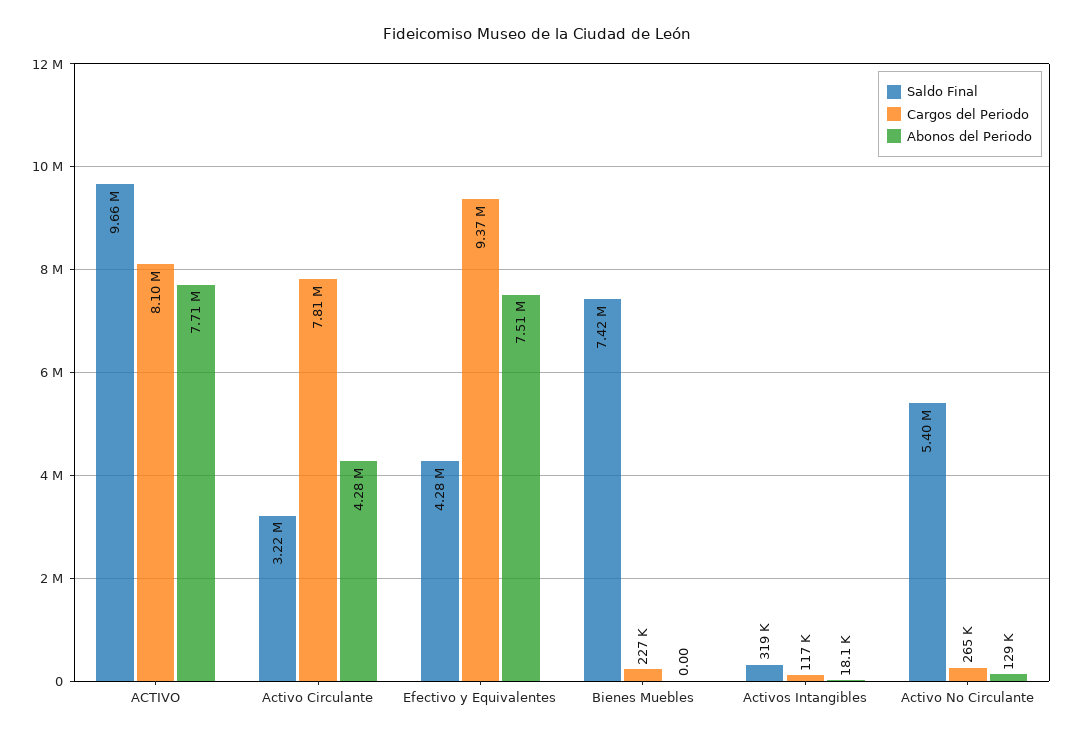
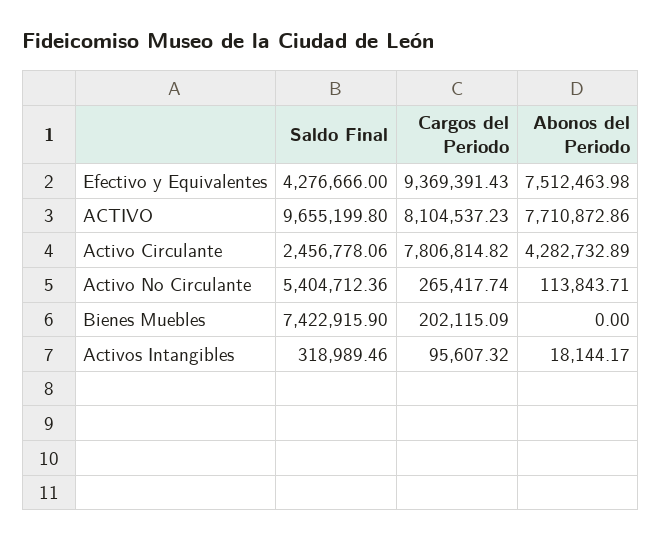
Saldo Final, Activo Circulante: 3220000 -> 2456778.06
Cargos del Periodo, Bienes Muebles: 227000 -> 202115.09
Cargos del Periodo, Activos Intangibles: 117000 -> 95607.32
Abonos del Periodo, Activo No Circulante: 129000 -> 113843.71

